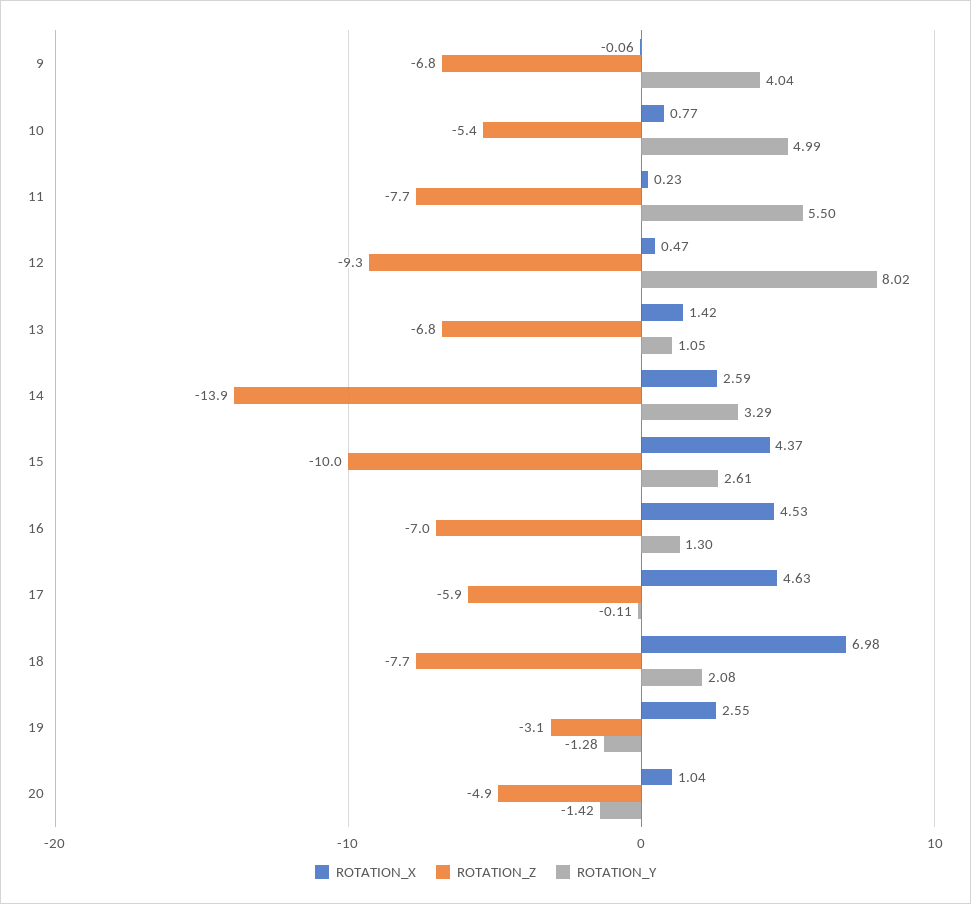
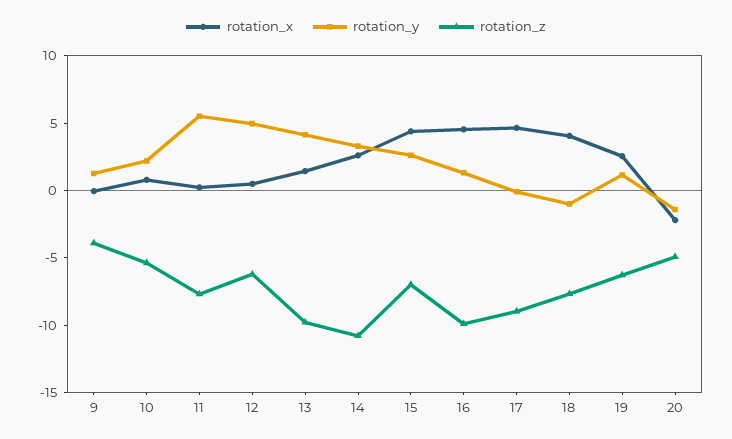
ROTATION_Z, 9: -6.8 -> -4
ROTATION_Y, 9: 4.04 -> 1
ROTATION_Y, 10: 4.99 -> 2
ROTATION_Z, 12: -9.3 -> -6
ROTATION_Y, 12: 8.02 -> 5
ROTATION_Z, 13: -6.8 -> -10
ROTATION_Y, 13: 1.05 -> 4
ROTATION_Z, 14: -13.9 -> -11
ROTATION_Z, 15: -10 -> -7
ROTATION_Z, 16: -7 -> -10
ROTATION_Z, 17: -5.9 -> -9
ROTATION_X, 18: 6.98 -> 4
ROTATION_Y, 18: 2.08 -> -1
ROTATION_Z, 19: -3.1 -> -6
ROTATION_Y, 19: -1.28 -> 1
ROTATION_X, 20: 1.04 -> -2

